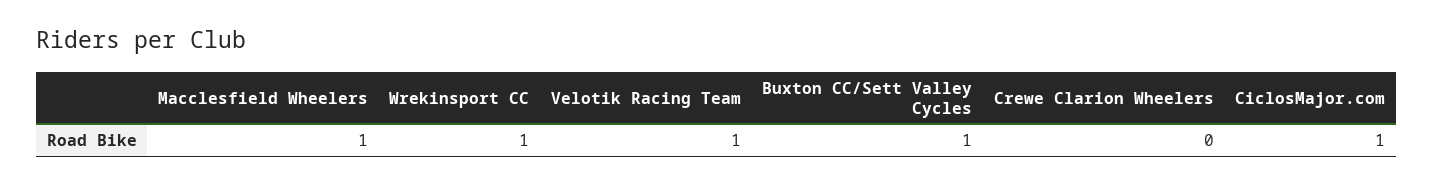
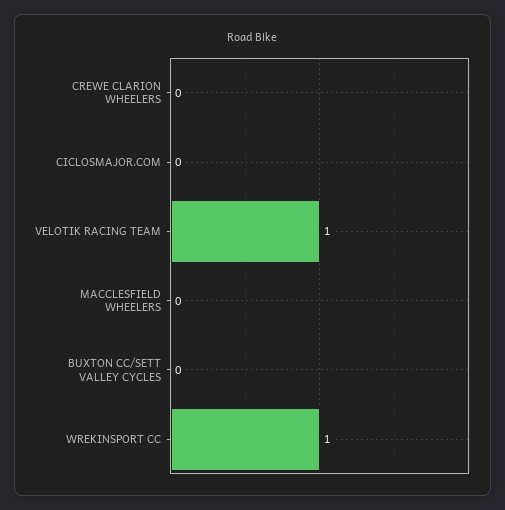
Macclesfield Wheelers: 1 -> 0
Buxton CC/Sett Valley Cycles: 1 -> 0
CiclosMajor.com: 1 -> 0

